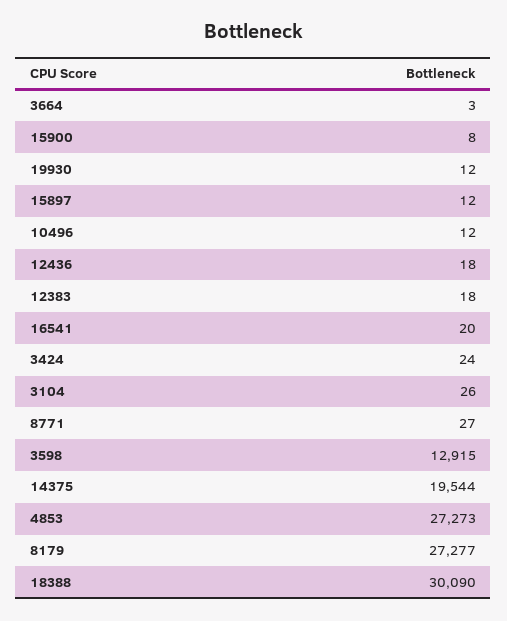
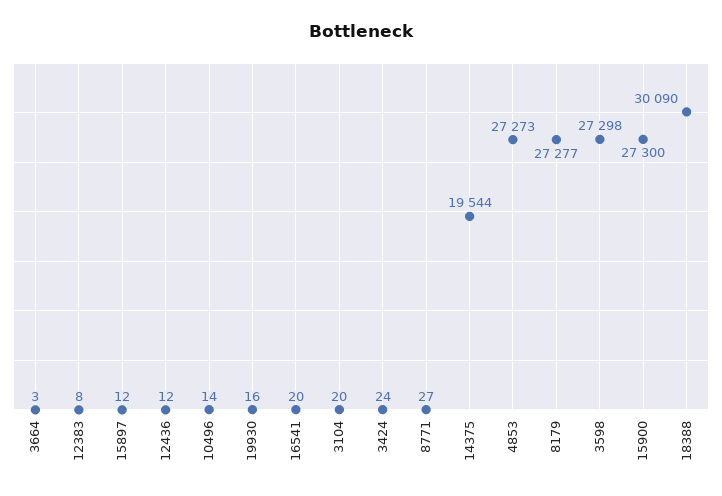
15900: 8 -> 27300
19930: 12 -> 16
10496: 12 -> 14
12436: 18 -> 12
12383: 18 -> 8
3104: 26 -> 20
3598: 12915 -> 27298

